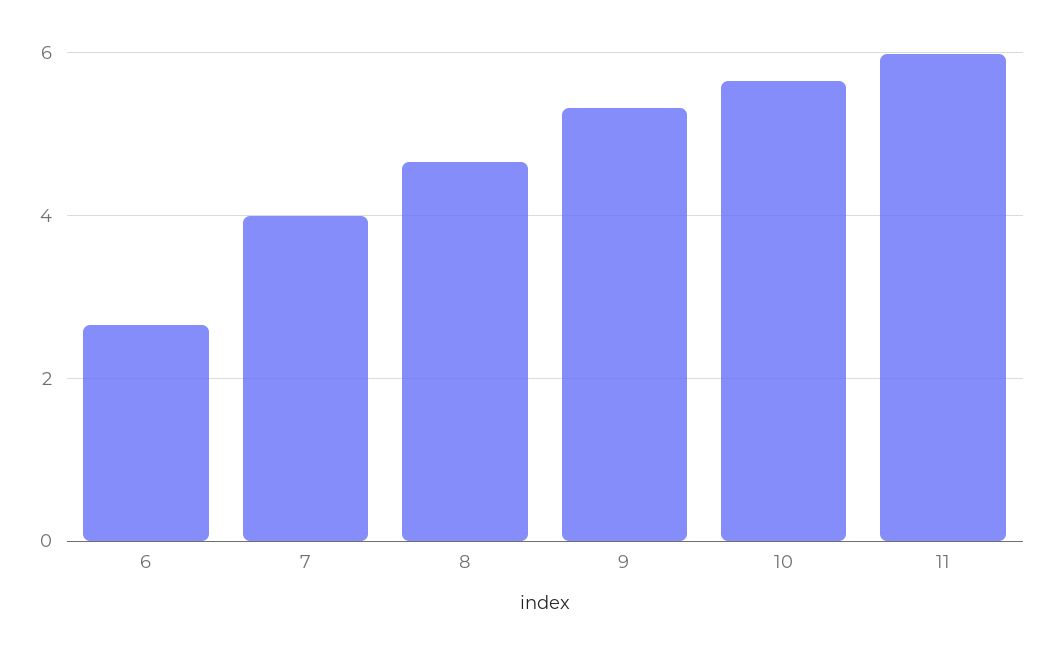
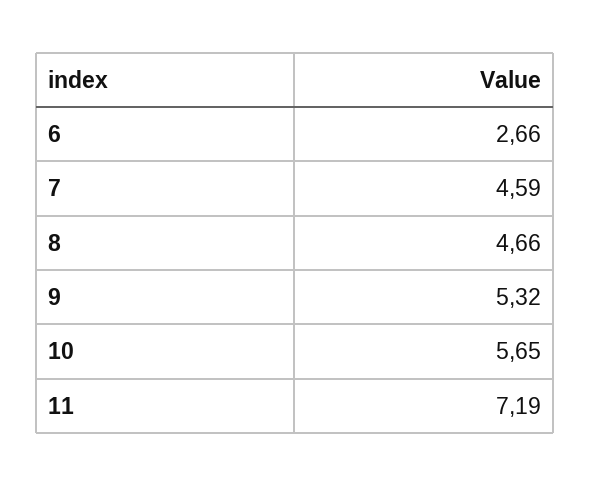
7: 4 -> 4.59
11: 6 -> 7.19

